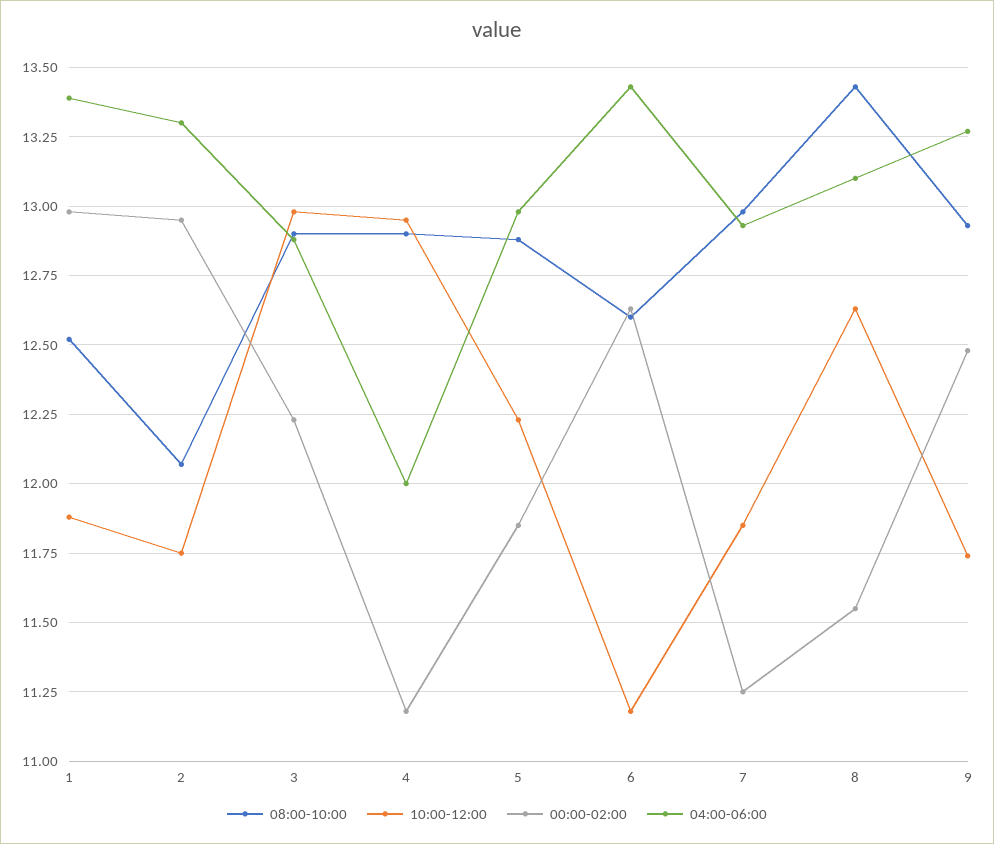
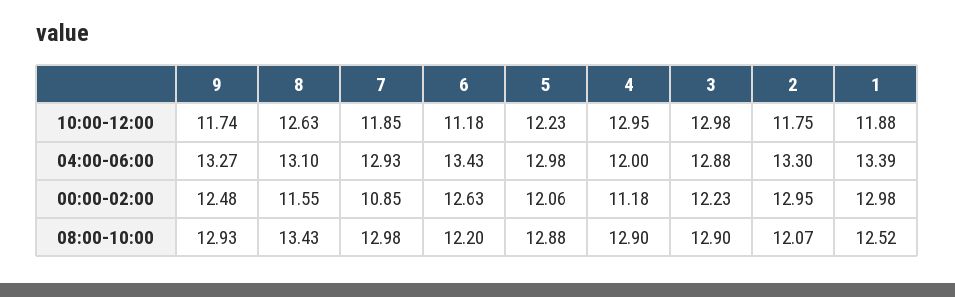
00:00-02:00, 5: 11.85 -> 12.06
08:00-10:00, 6: 12.6 -> 12.2
00:00-02:00, 7: 11.25 -> 10.85

